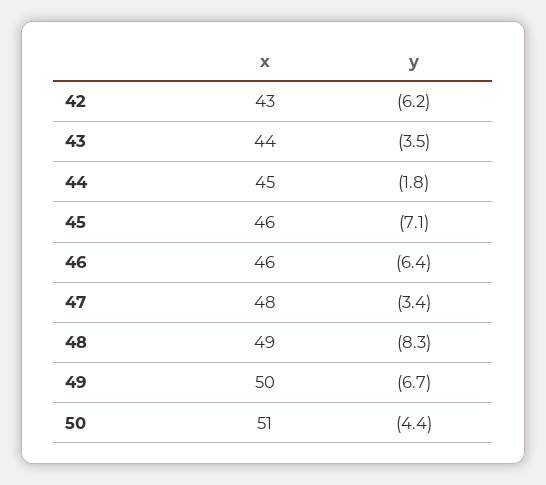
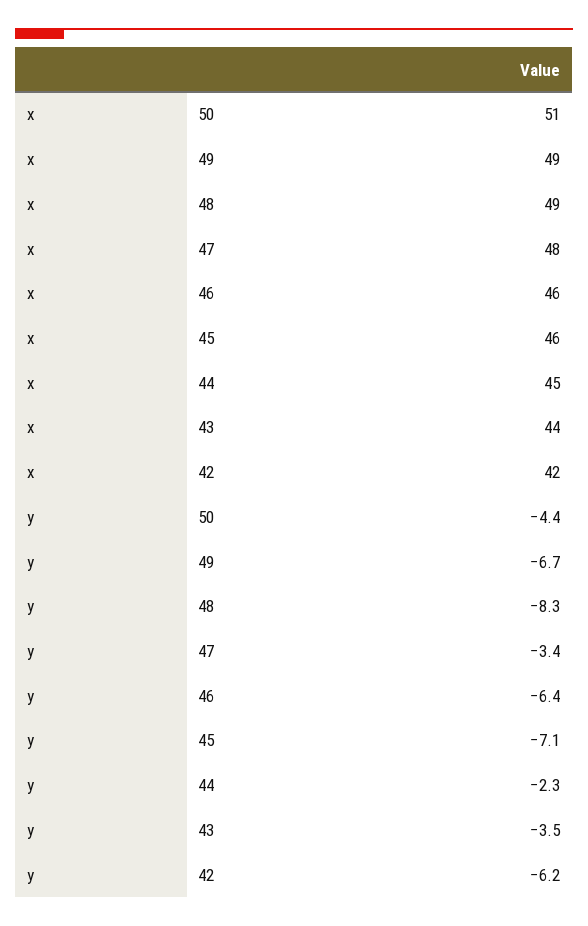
x, 42: 43 -> 42
y, 44: -1.8 -> -2.3
x, 49: 50 -> 49

